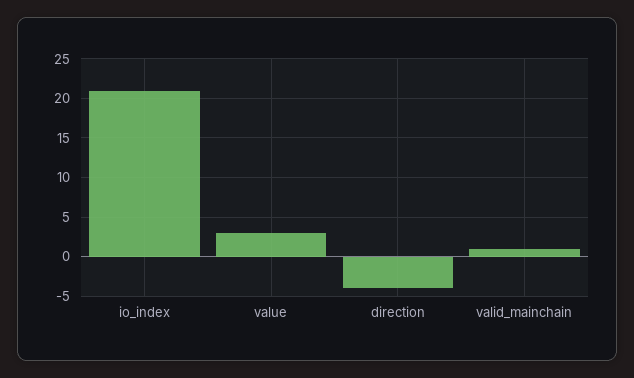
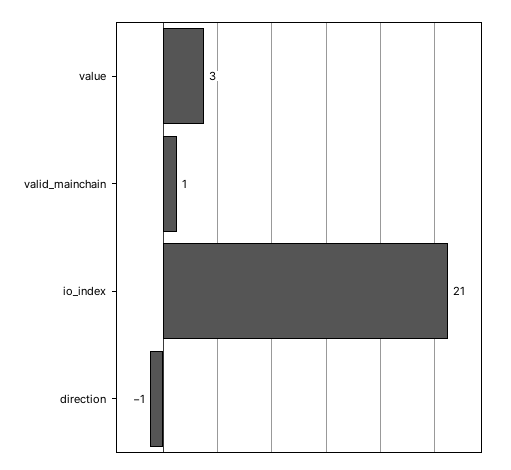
direction: -4 -> -1

